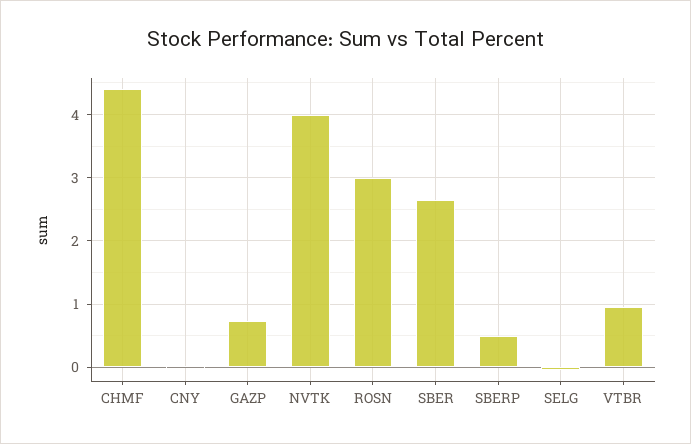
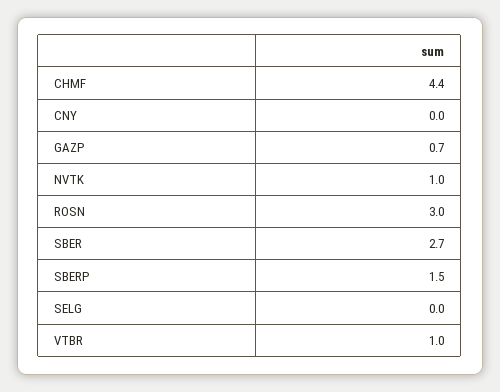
NVTK: 4 -> 1
SBERP: 0.5 -> 1.5

